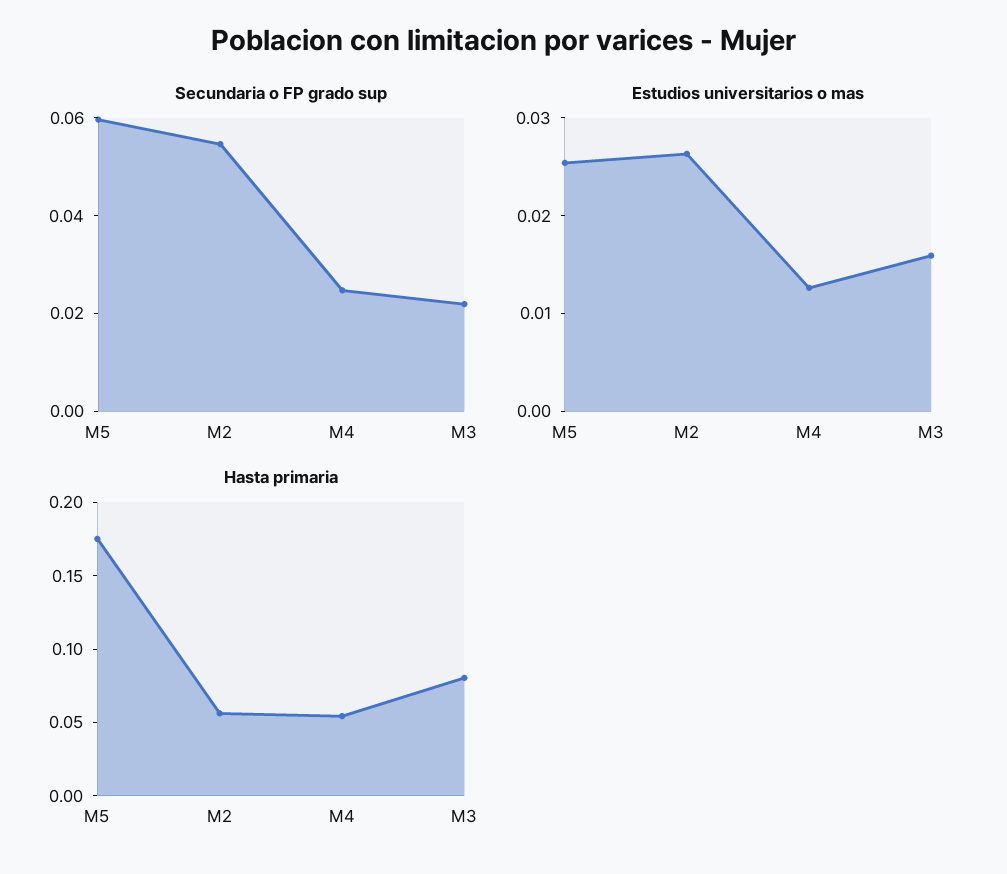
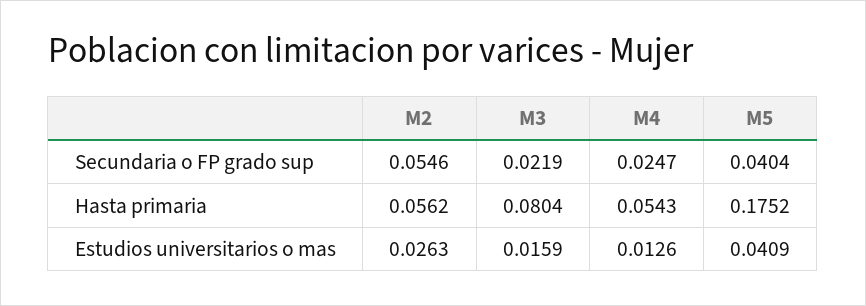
Secundaria o FP grado sup, M5: 0.06 -> 0.0404
Estudios universitarios o mas, M5: 0.026 -> 0.0409

